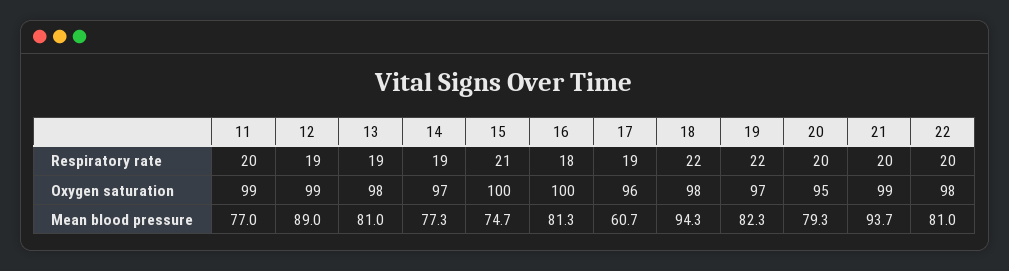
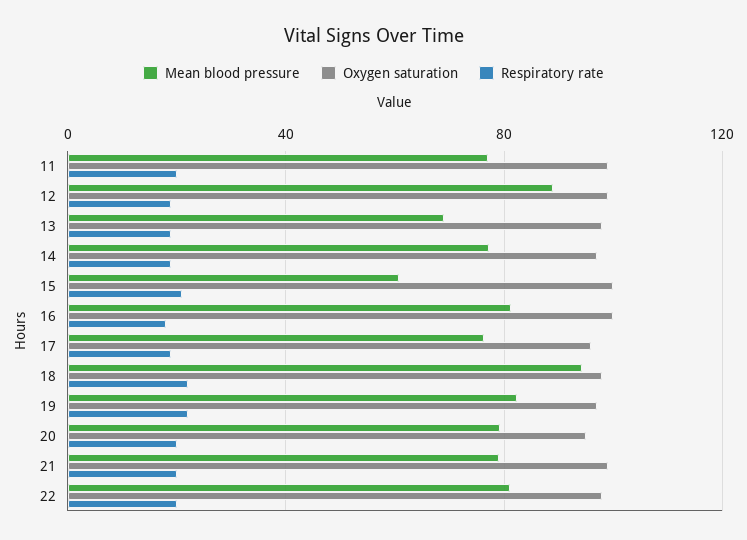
Mean blood pressure, 13: 81 -> 70
Mean blood pressure, 15: 74.7 -> 60
Mean blood pressure, 17: 60.7 -> 75
Mean blood pressure, 21: 93.7 -> 80

